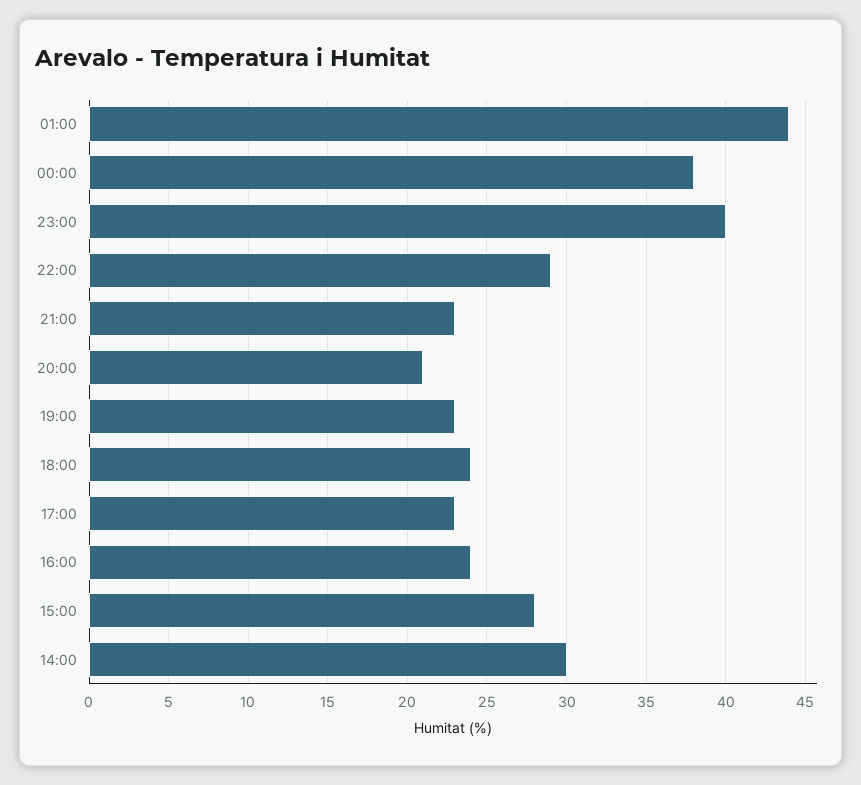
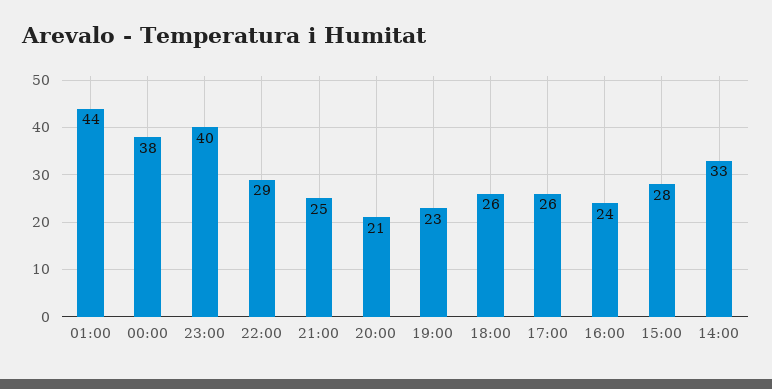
21:00: 23 -> 25
18:00: 24 -> 26
17:00: 23 -> 26
14:00: 30 -> 33

